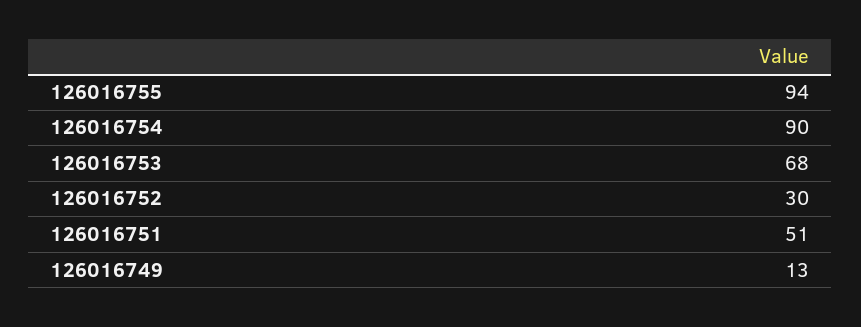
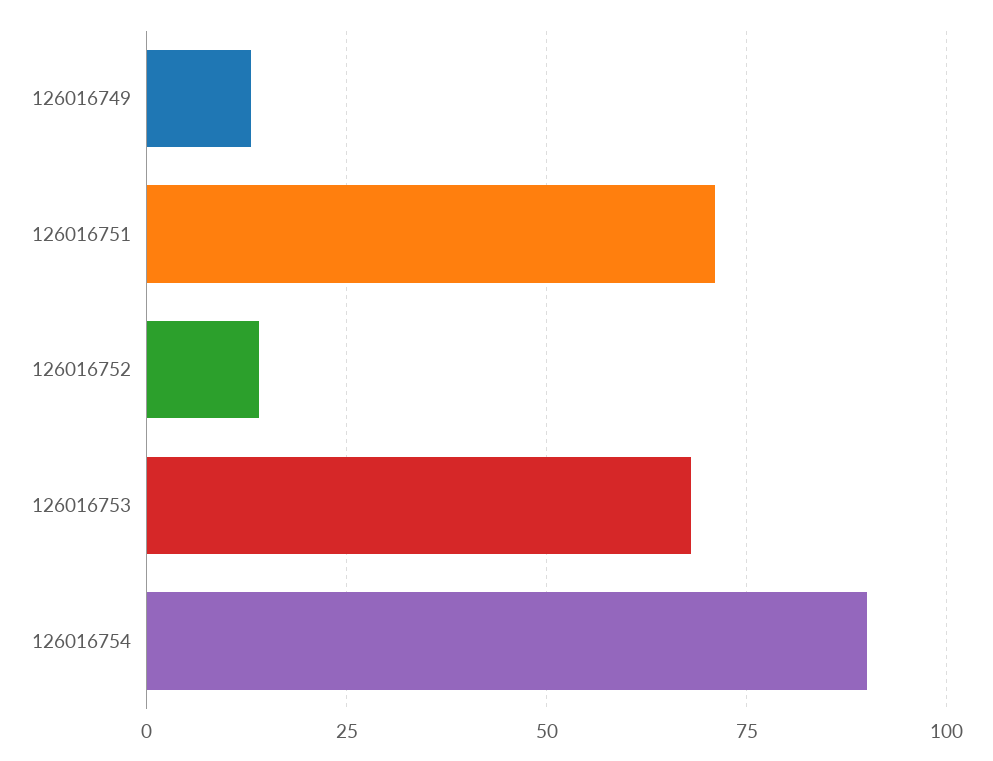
126016755: 94 -> none
126016752: 30 -> 15
126016751: 51 -> 70

